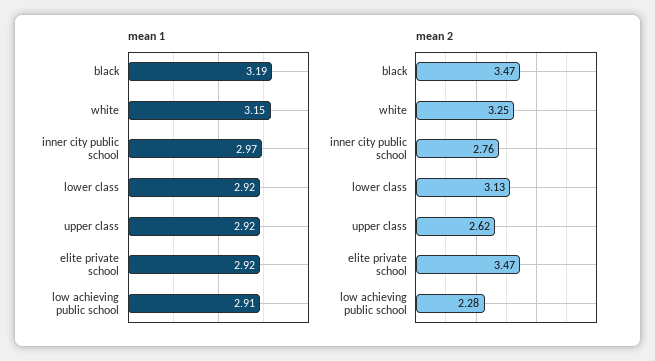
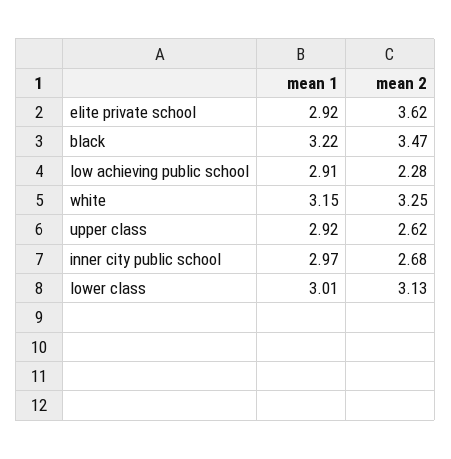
mean 1, black: 3.19 -> 3.22
mean 1, lower class: 2.92 -> 3.01
mean 2, inner city public school: 2.76 -> 2.68
mean 2, elite private school: 3.47 -> 3.62

